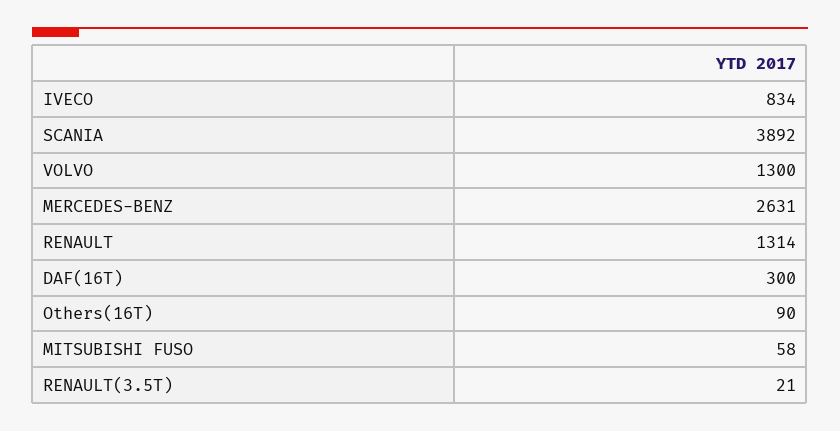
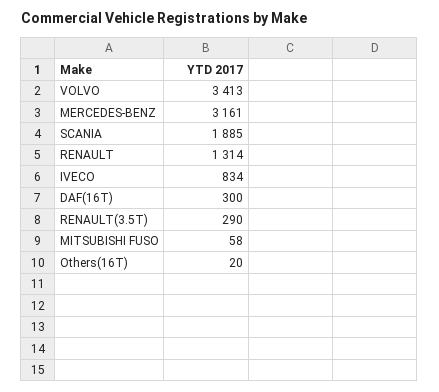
SCANIA: 3892 -> 1885
VOLVO: 1300 -> 3413
MERCEDES-BENZ: 2631 -> 3161
Others(16T): 90 -> 20
RENAULT(3.5T): 21 -> 290

